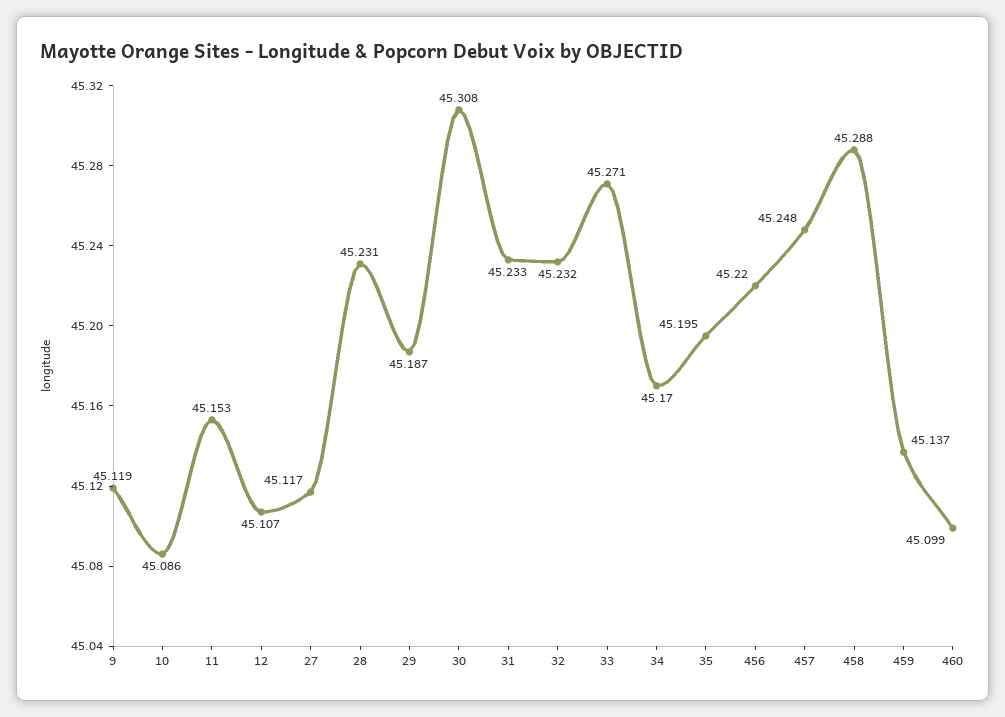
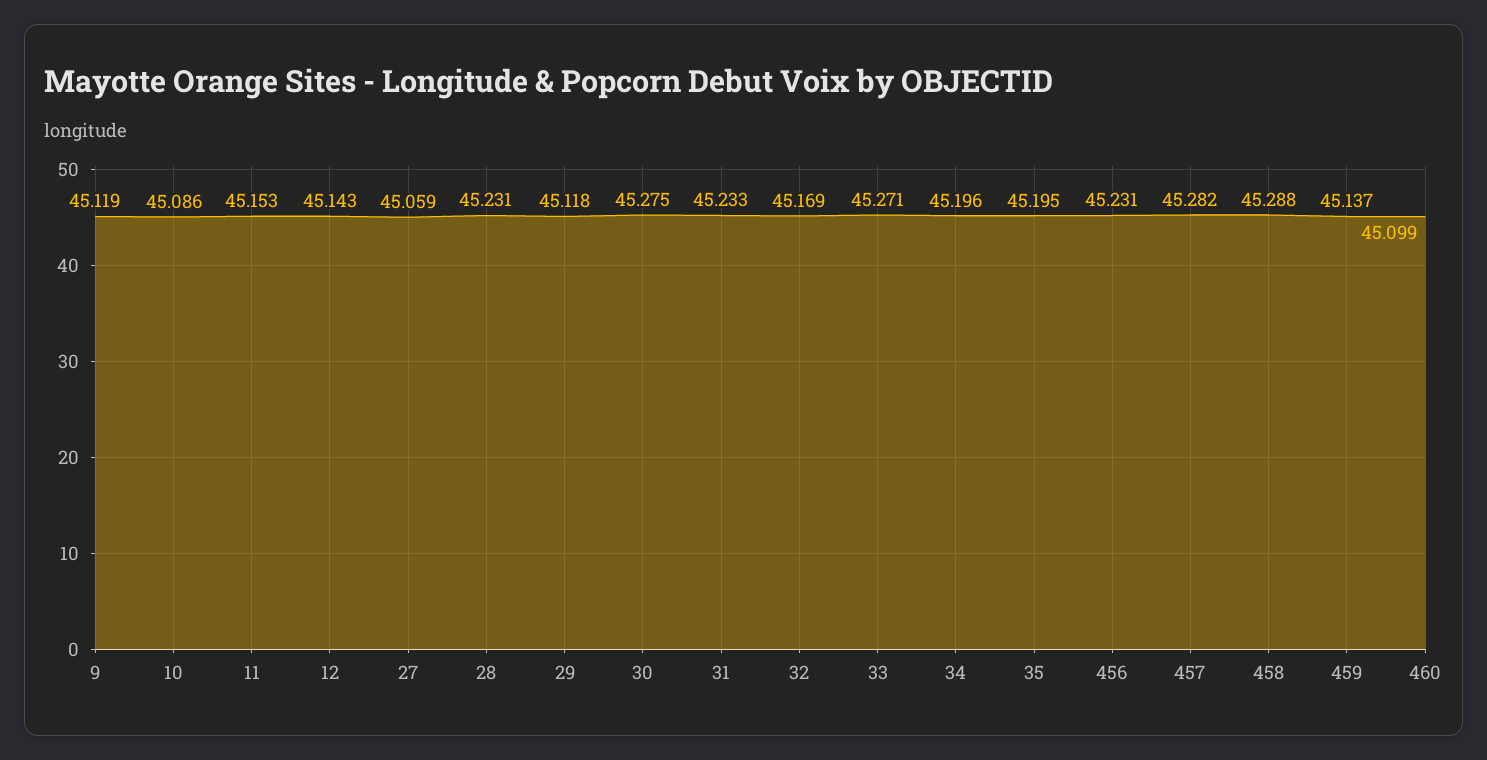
12: 45.107 -> 45.143
27: 45.117 -> 45.059
29: 45.187 -> 45.118
30: 45.308 -> 45.275
32: 45.232 -> 45.169
34: 45.17 -> 45.196
456: 45.22 -> 45.231
457: 45.248 -> 45.282

